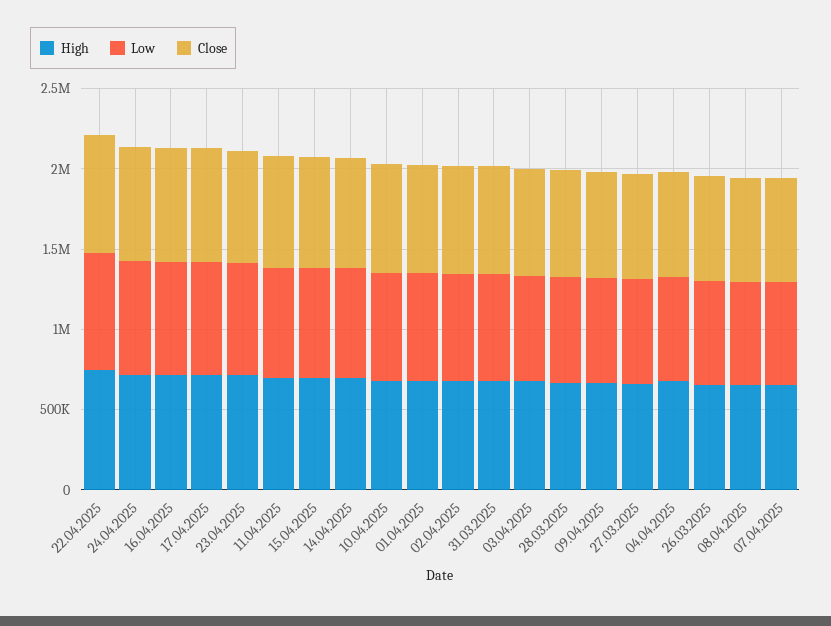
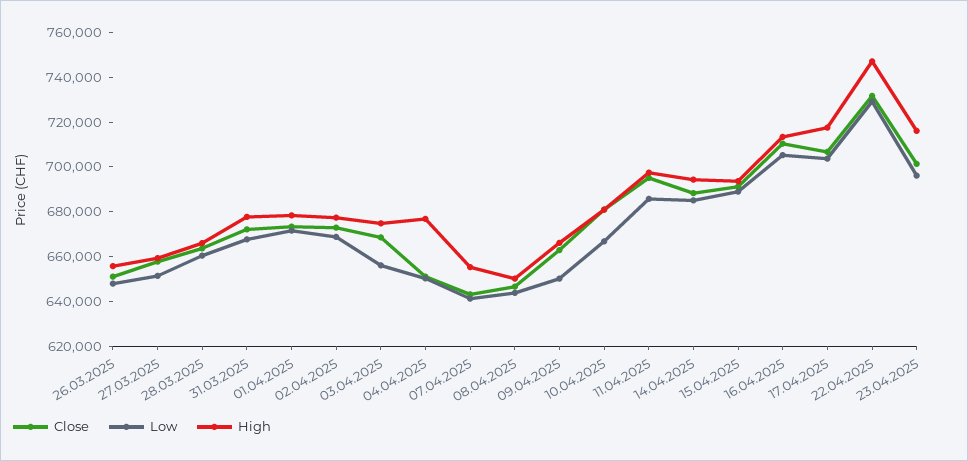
High, 24.04.2025: 700000 -> none
Low, 24.04.2025: 700000 -> none
Close, 24.04.2025: 700000 -> none

